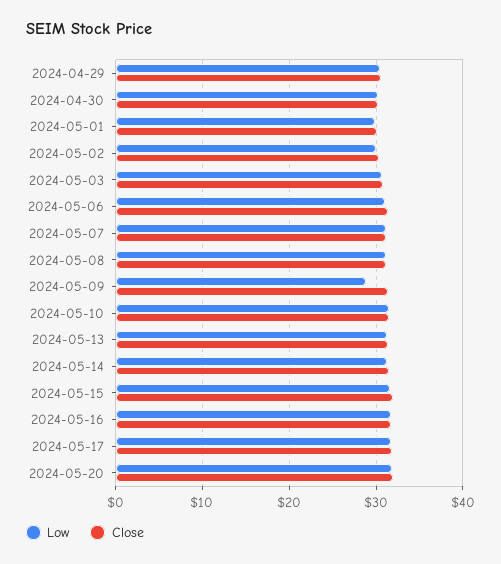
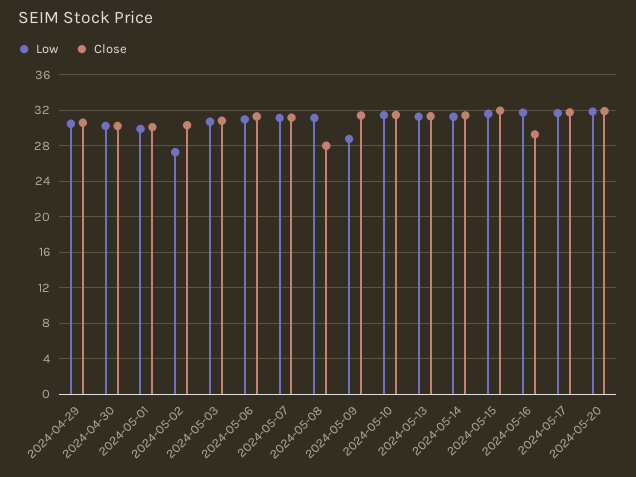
Low, 2024-05-02: 30 -> 27
Close, 2024-05-08: 31 -> 28
Close, 2024-05-16: 32 -> 29

